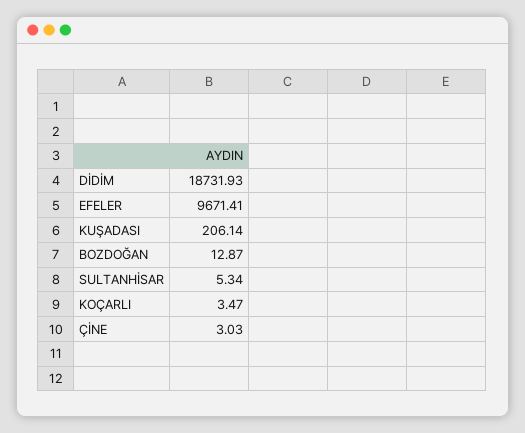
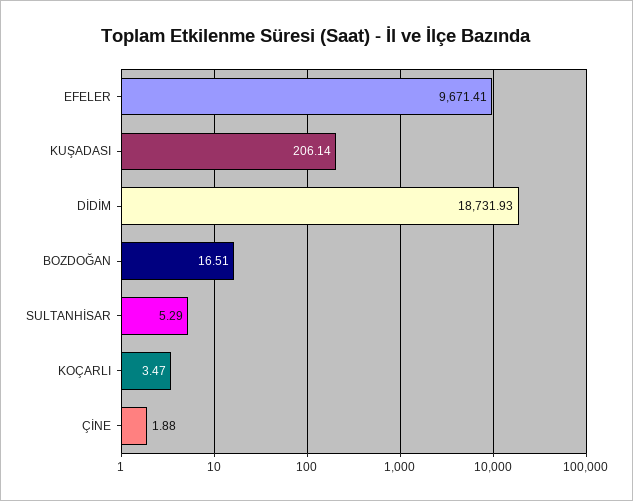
BOZDOĞAN: 12.87 -> 16.51
SULTANHİSAR: 5.34 -> 5.29
ÇİNE: 3.03 -> 1.88

